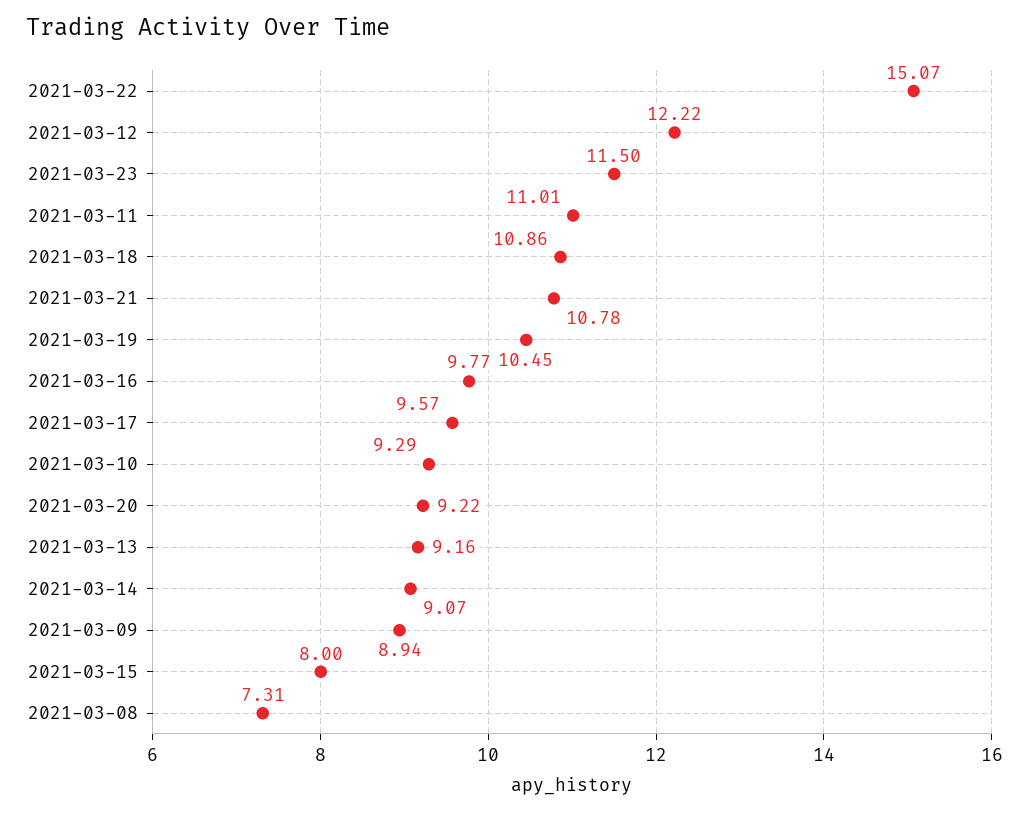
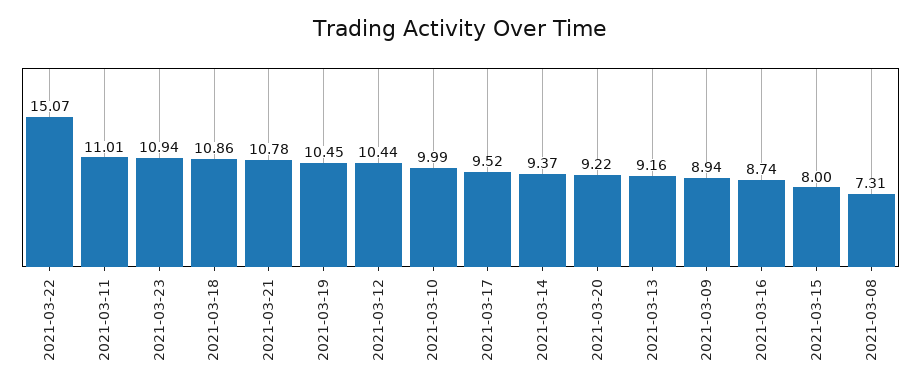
2021-03-12: 12.22 -> 10.44
2021-03-23: 11.5 -> 10.94
2021-03-16: 9.77 -> 8.74
2021-03-17: 9.57 -> 9.52
2021-03-10: 9.29 -> 9.99
2021-03-14: 9.07 -> 9.37

